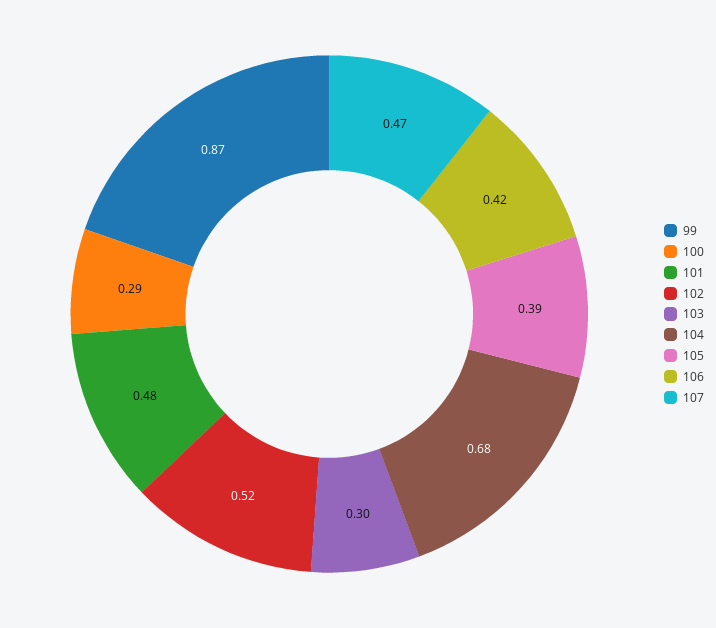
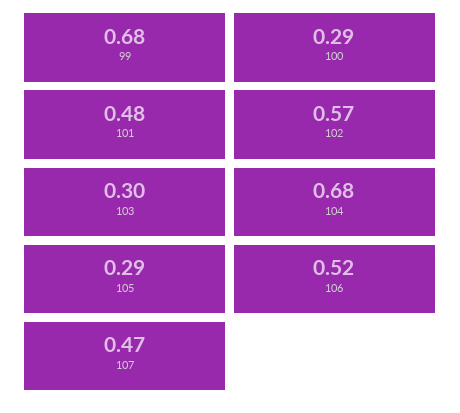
99: 0.87 -> 0.68
102: 0.52 -> 0.57
105: 0.39 -> 0.29
106: 0.42 -> 0.52

